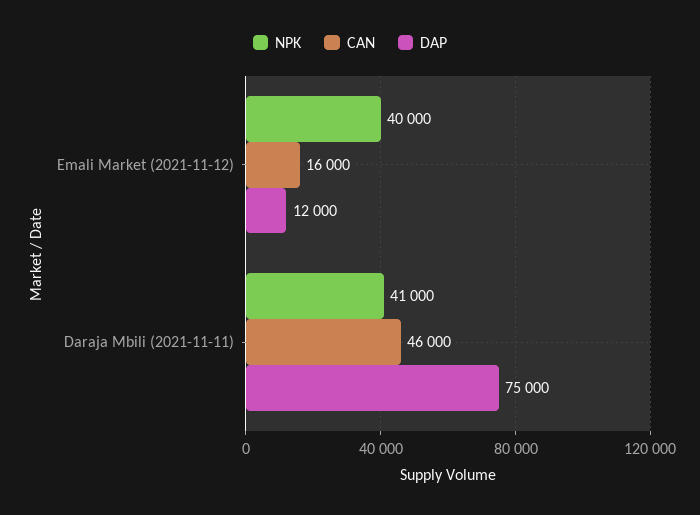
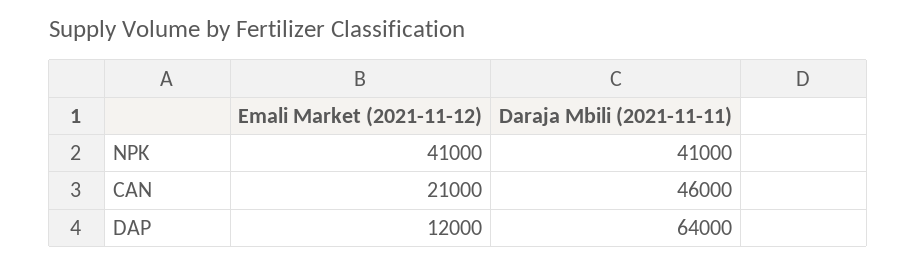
NPK, Emali Market (2021-11-12): 40000 -> 41000
CAN, Emali Market (2021-11-12): 16000 -> 21000
DAP, Daraja Mbili (2021-11-11): 75000 -> 64000

